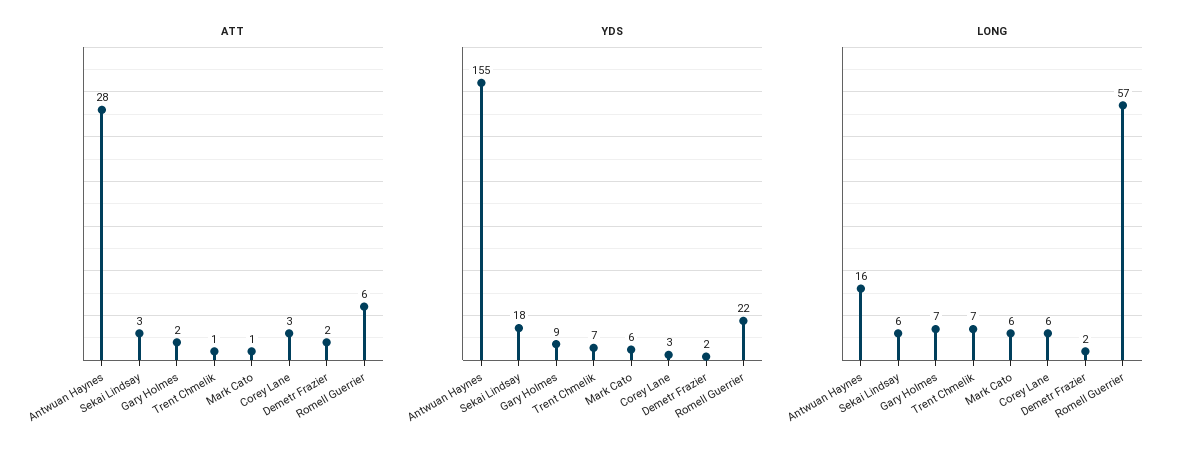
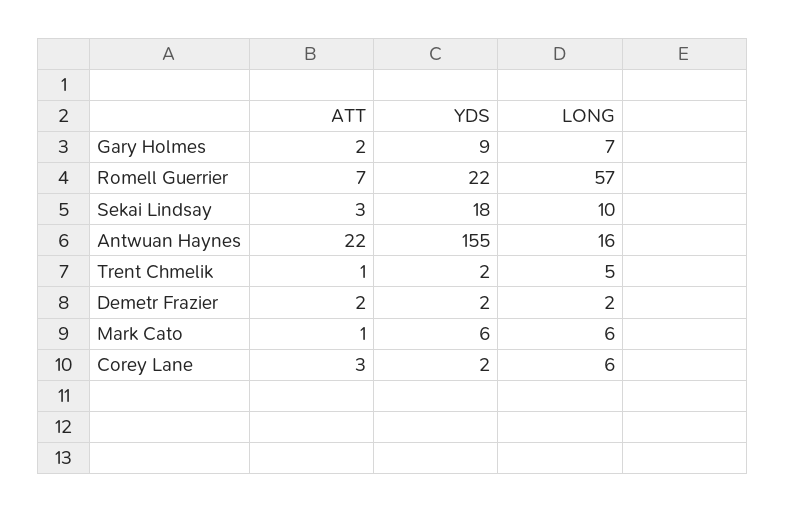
ATT, Antwuan Haynes: 28 -> 22
ATT, Romell Guerrier: 6 -> 7
YDS, Trent Chmelik: 7 -> 2
YDS, Corey Lane: 3 -> 2
LONG, Sekai Lindsay: 6 -> 10
LONG, Trent Chmelik: 7 -> 5

